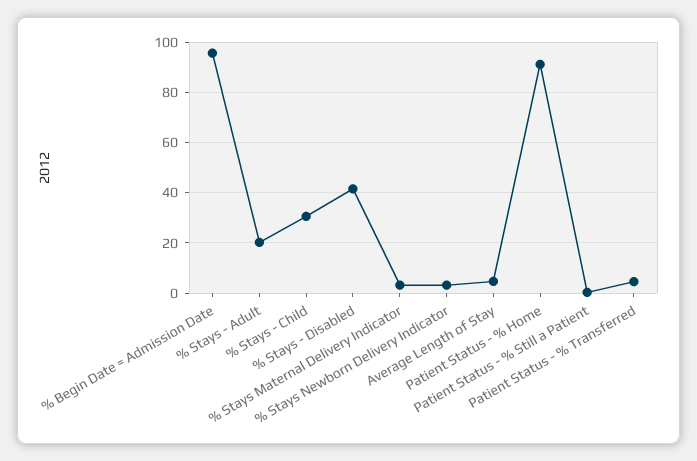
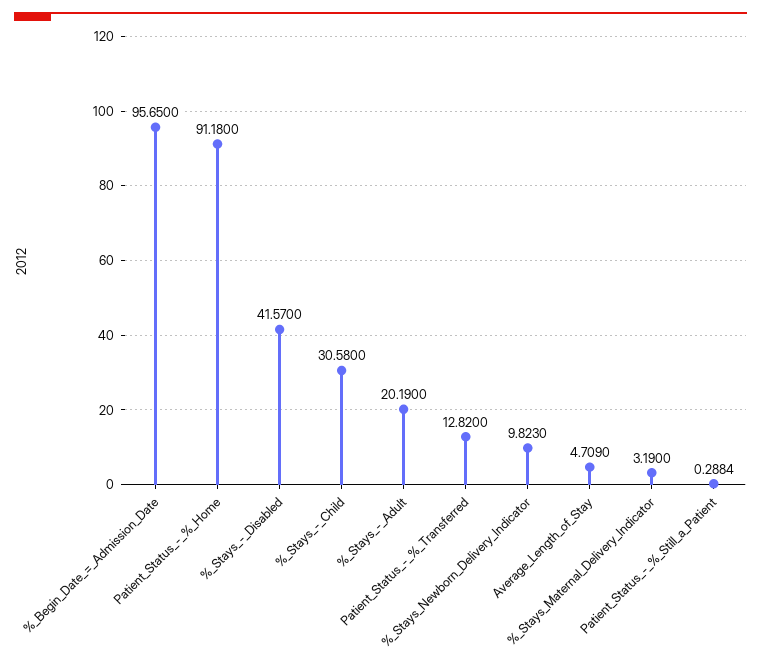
% Stays Newborn Delivery Indicator: 2.5 -> 9.823
Patient Status - % Transferred: 5 -> 12.82

